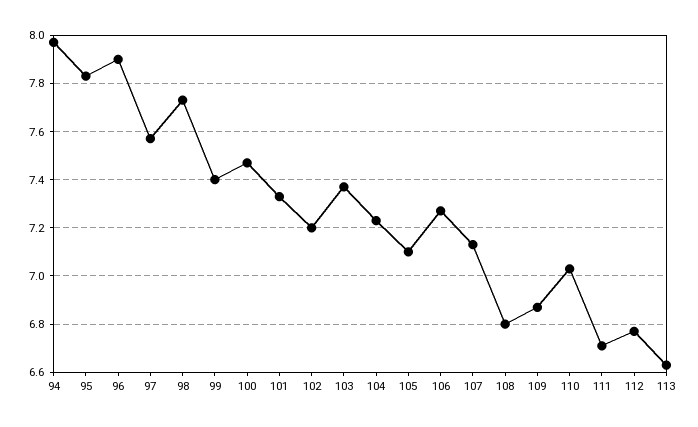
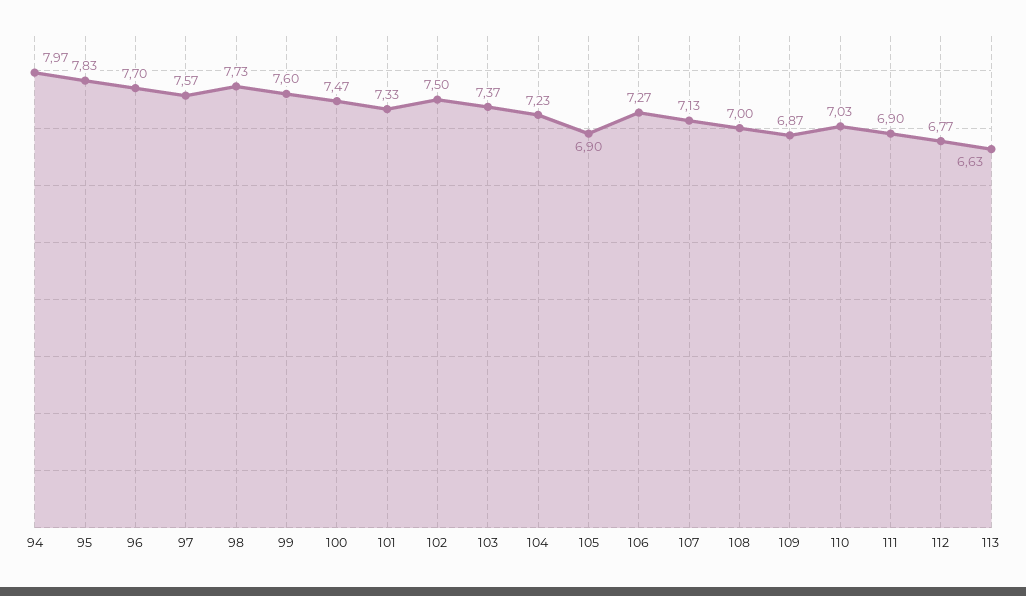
96: 7.9 -> 7.7
99: 7.4 -> 7.6
102: 7.2 -> 7.5
105: 7.1 -> 6.9
108: 6.8 -> 7
111: 6.7 -> 6.9

